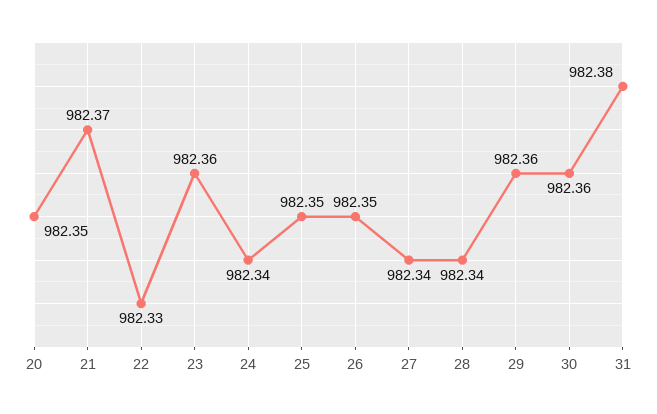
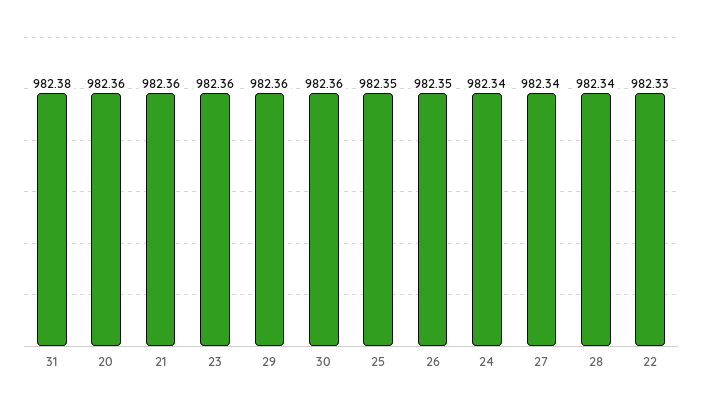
20: 982.35 -> 982.36
21: 982.37 -> 982.36

